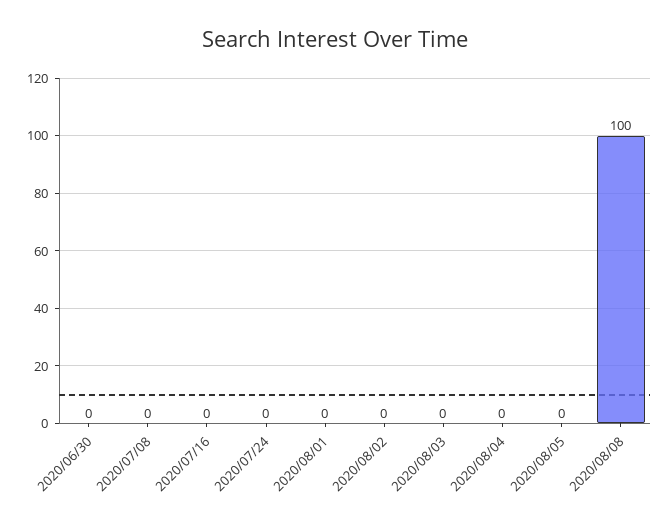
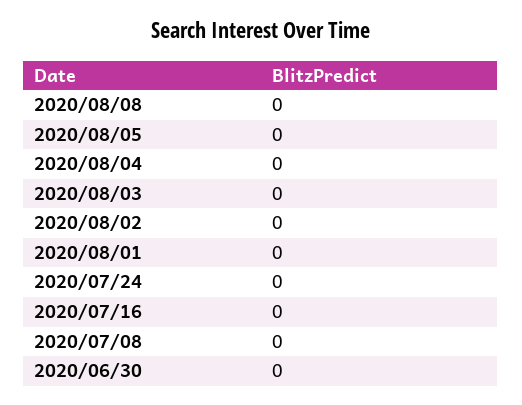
2020/08/08: 100 -> 0

